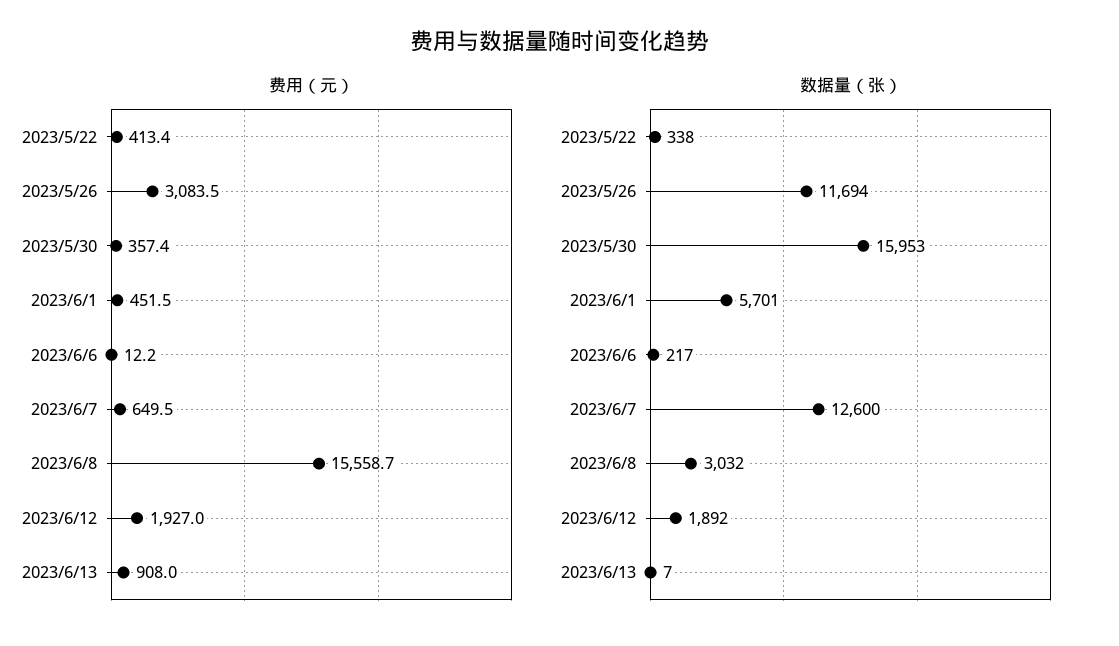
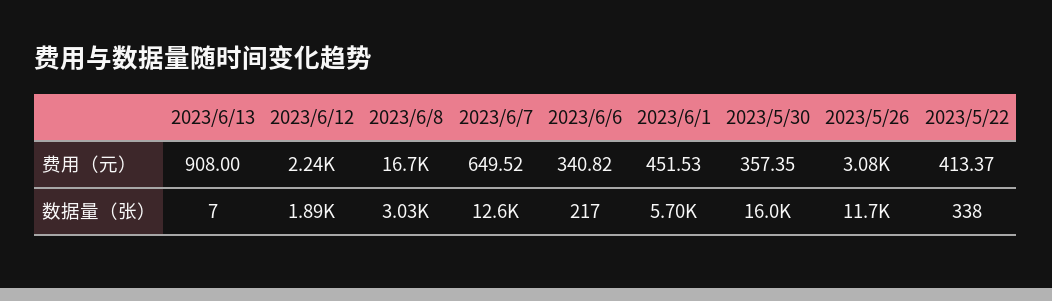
费用（元）, 2023/6/6: 12.2 -> 340.82
费用（元）, 2023/6/8: 15558.7 -> 16700
费用（元）, 2023/6/12: 1927 -> 2240

